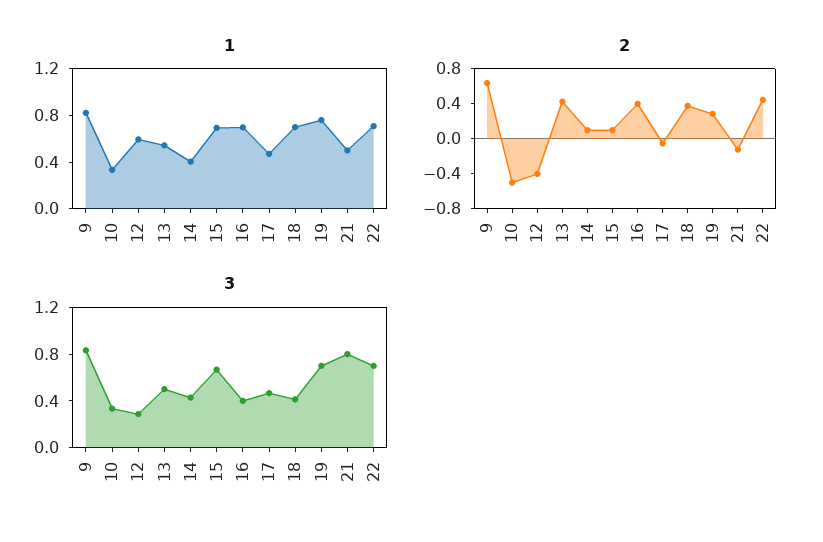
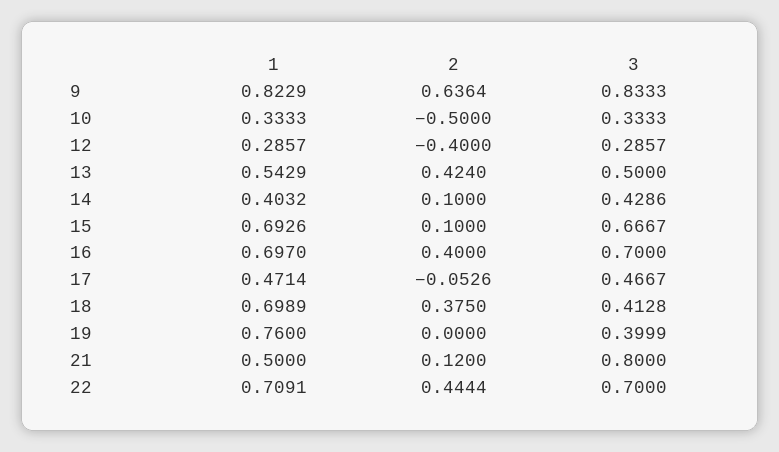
1, 12: 0.6 -> 0.2857
2, 19: 0.3 -> 0
2, 21: -0.1 -> 0.12
3, 16: 0.4 -> 0.7
3, 19: 0.7 -> 0.3999

